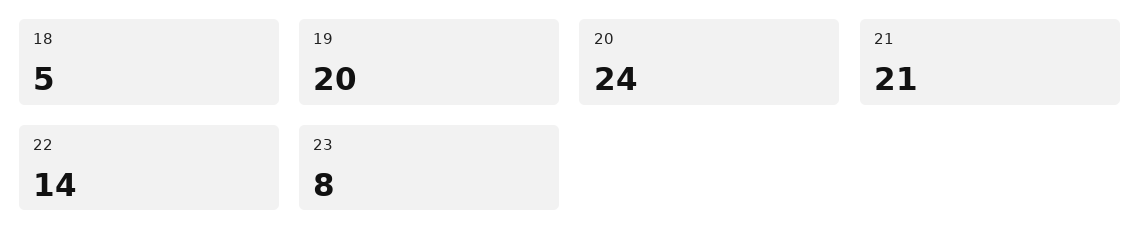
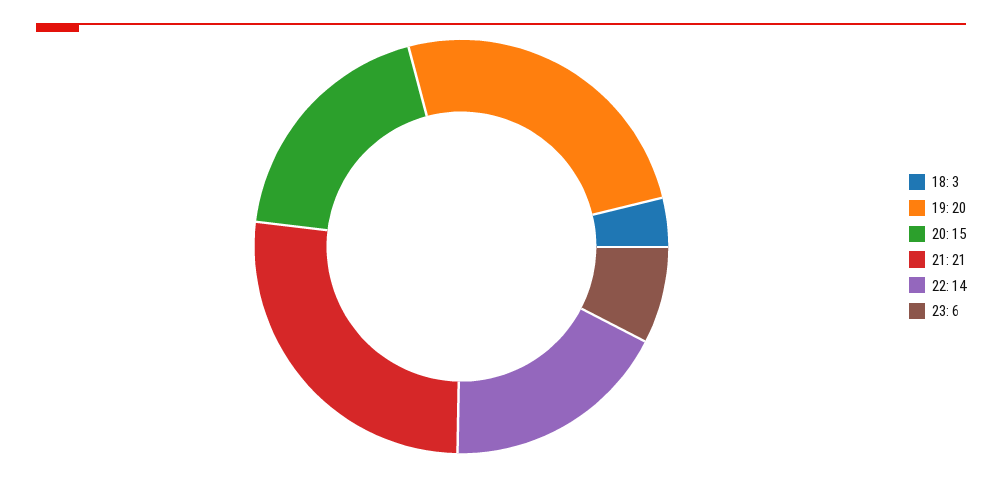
18: 5 -> 3
20: 24 -> 15
23: 8 -> 6

